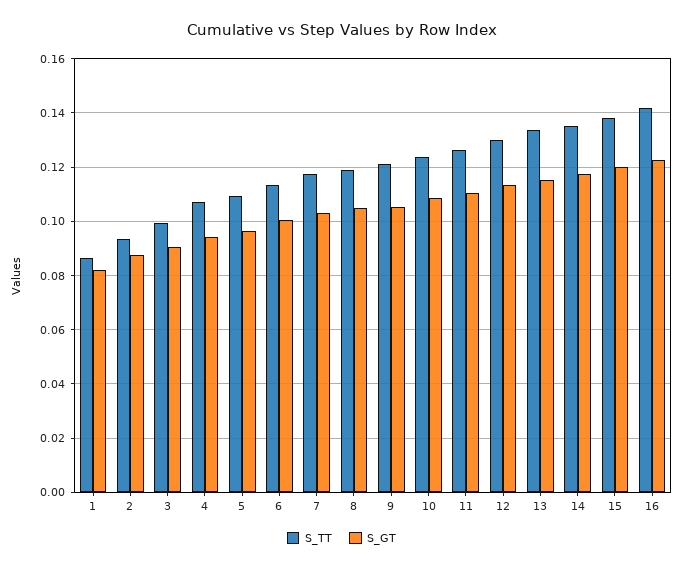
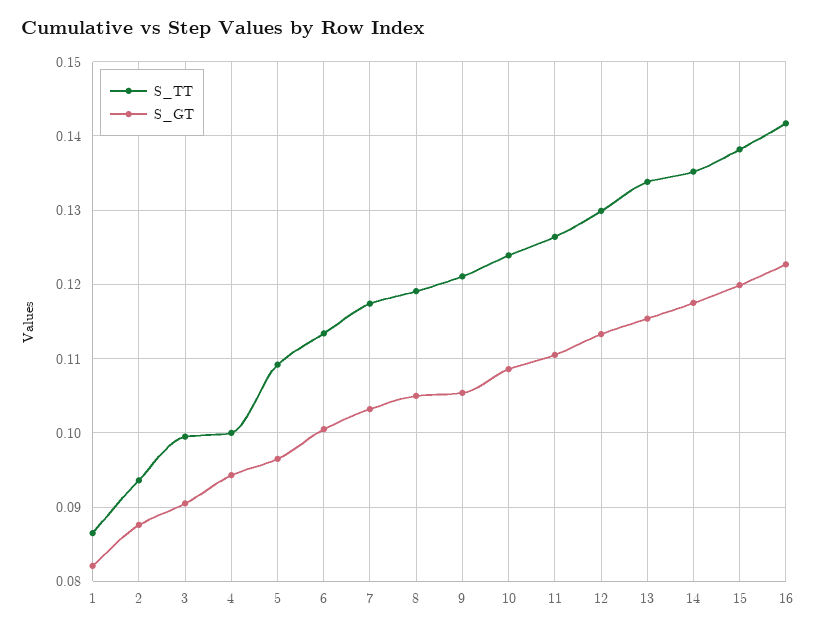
S_TT, 4: 0.1075 -> 0.1

